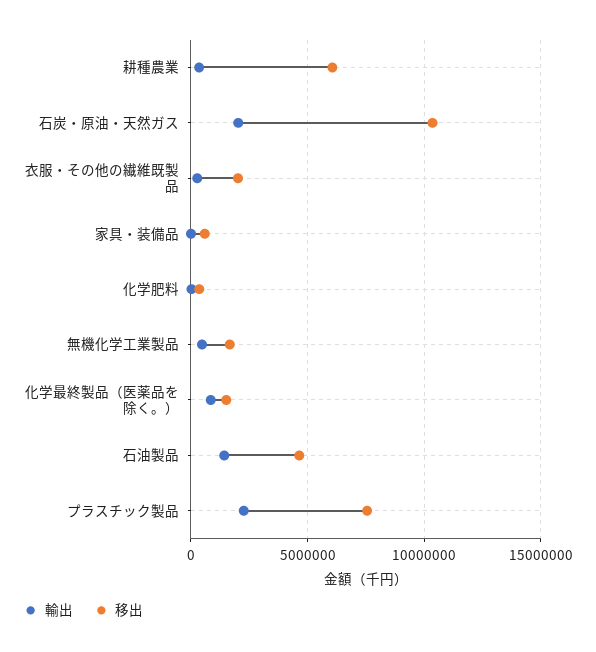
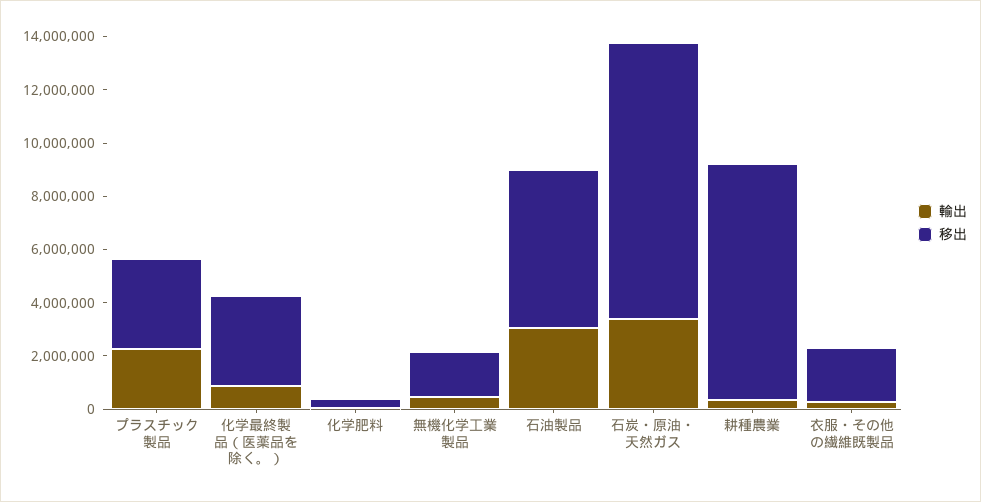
移出, 耕種農業: 6000000 -> 9000000
輸出, 石炭・原油・天然ガス: 2000000 -> 3500000
輸出, 家具・装備品: 0 -> none
移出, 家具・装備品: 500000 -> none
移出, 化学最終製品（医薬品を除く。）: 1500000 -> 3500000
輸出, 石油製品: 1500000 -> 3000000
移出, 石油製品: 4500000 -> 6000000
移出, プラスチック製品: 7500000 -> 3500000

